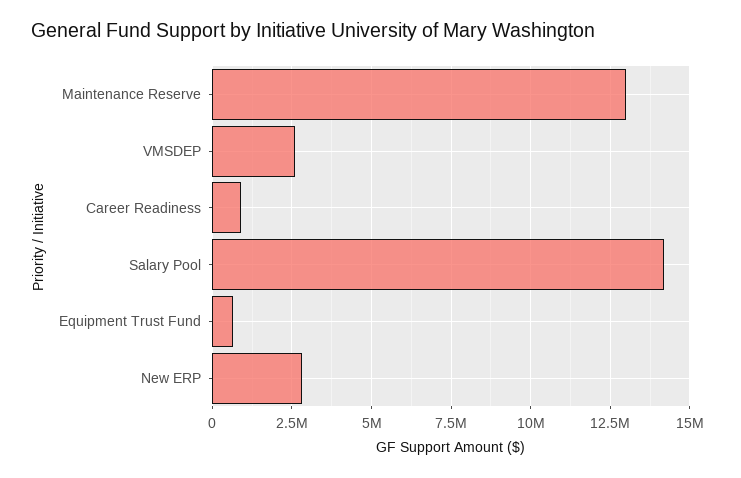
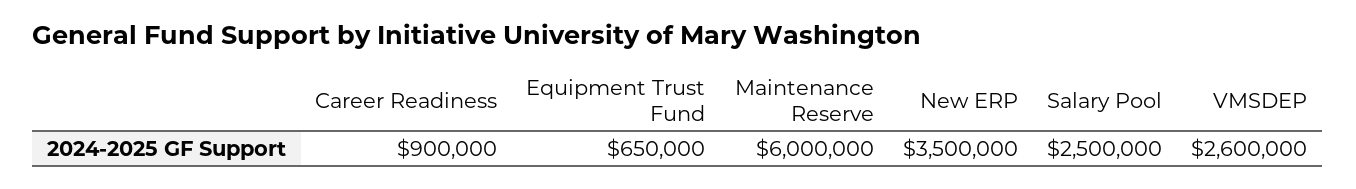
Maintenance Reserve: 13000000 -> 6000000
Salary Pool: 14250000 -> 2500000
New ERP: 2750000 -> 3500000

